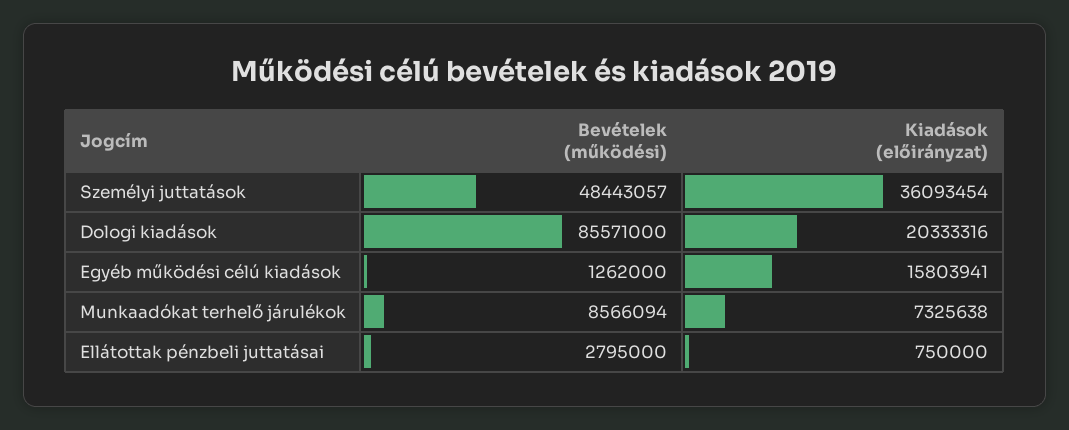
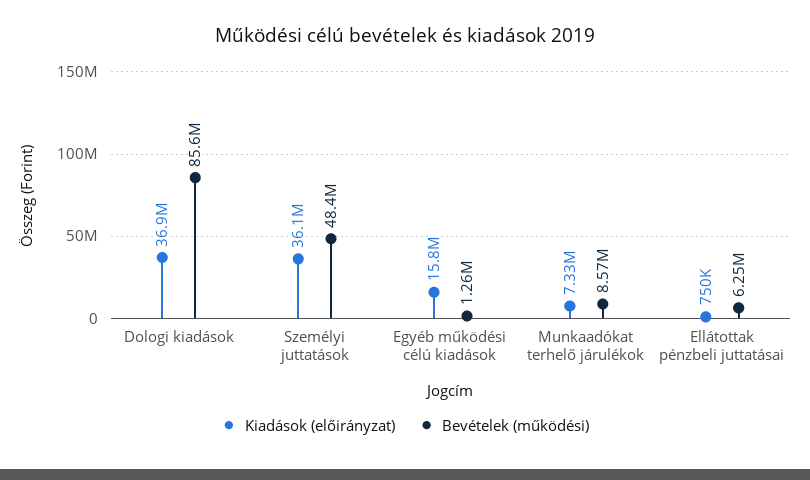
Kiadások (előirányzat), Dologi kiadások: 20333316 -> 36900000
Bevételek (működési), Ellátottak pénzbeli juttatásai: 2795000 -> 6250000

